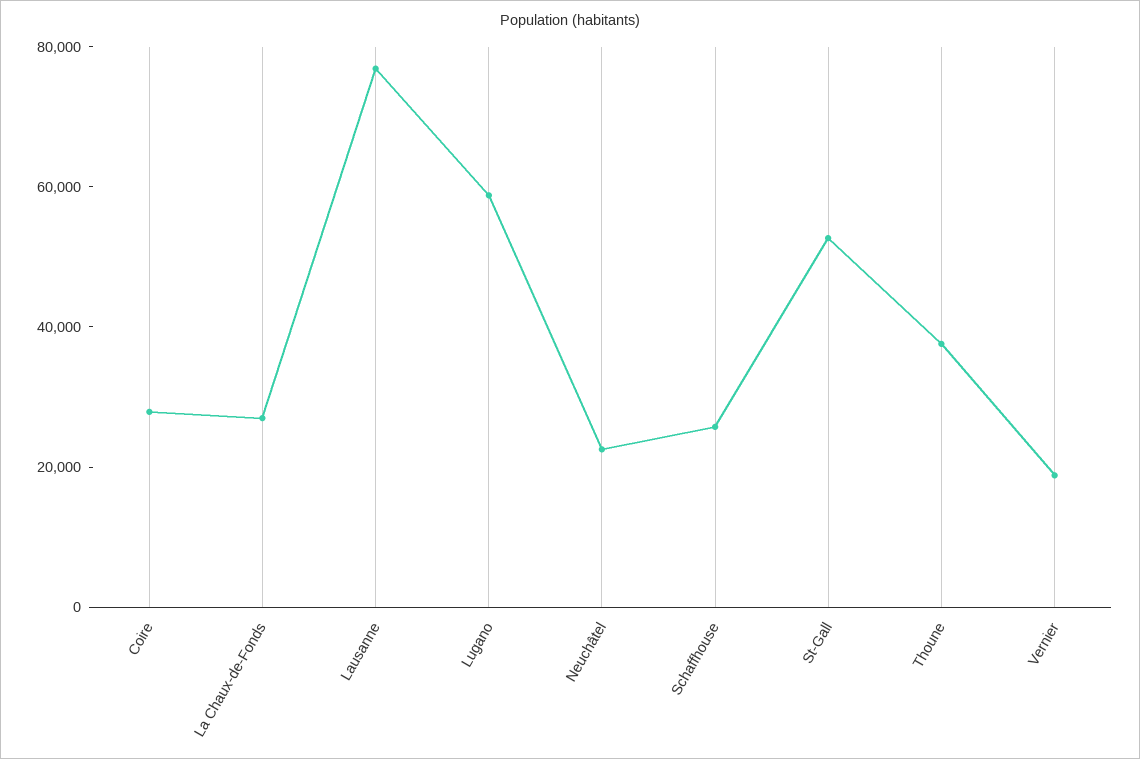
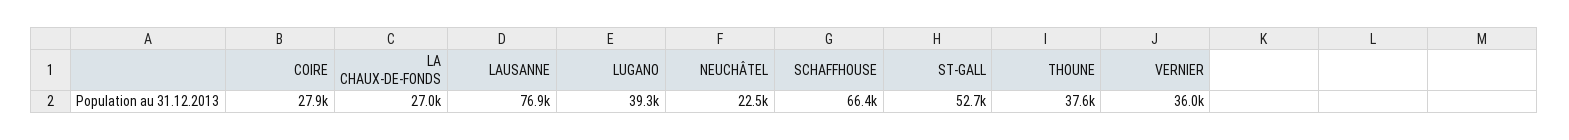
Lugano: 60000 -> 39300
Schaffhouse: 25000 -> 66400
Vernier: 20000 -> 36000

